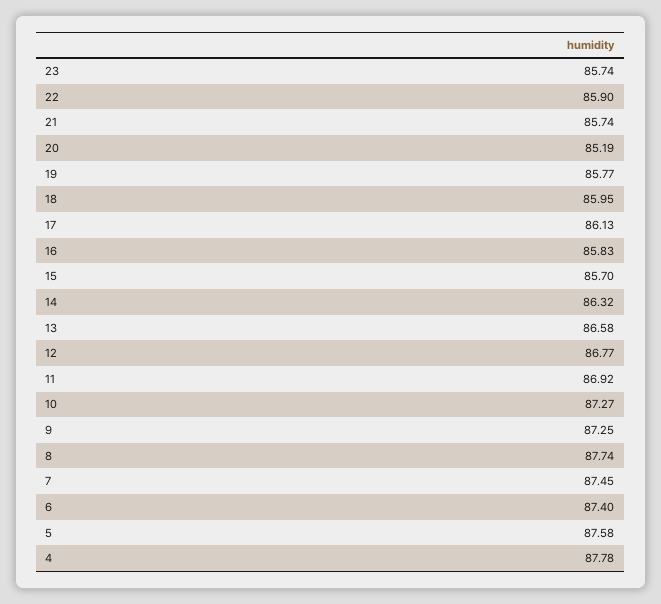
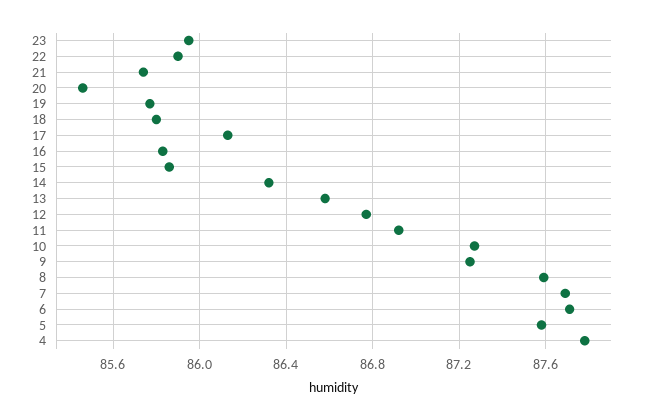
23: 85.74 -> 85.95
20: 85.19 -> 85.45
18: 85.95 -> 85.8
15: 85.7 -> 85.85
8: 87.74 -> 87.6
7: 87.45 -> 87.7
6: 87.4 -> 87.7

